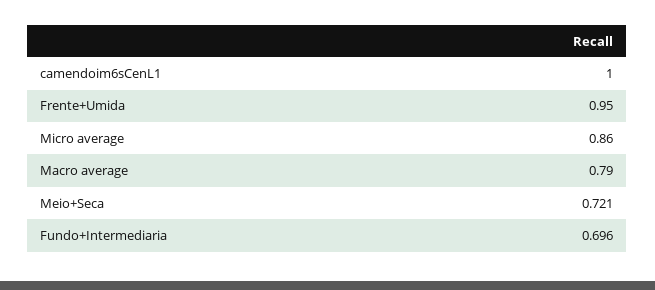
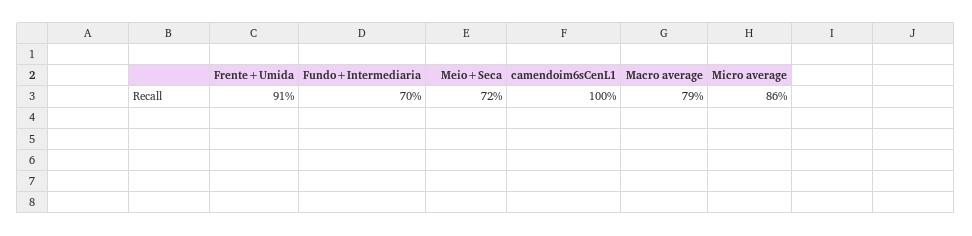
Frente+Umida: 0.95 -> 0.91

